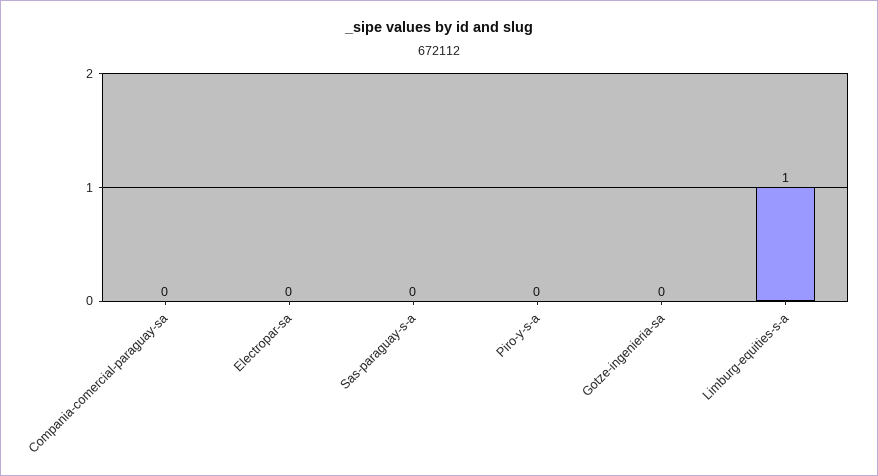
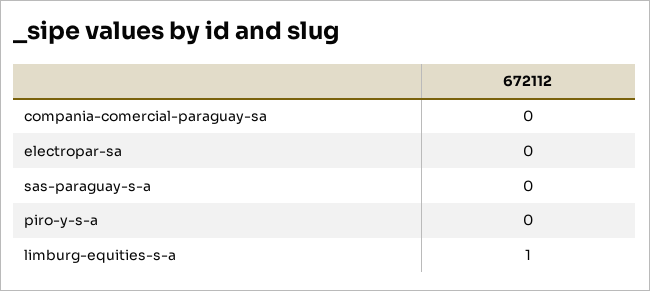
Gotze-ingenieria-sa: 0 -> none

